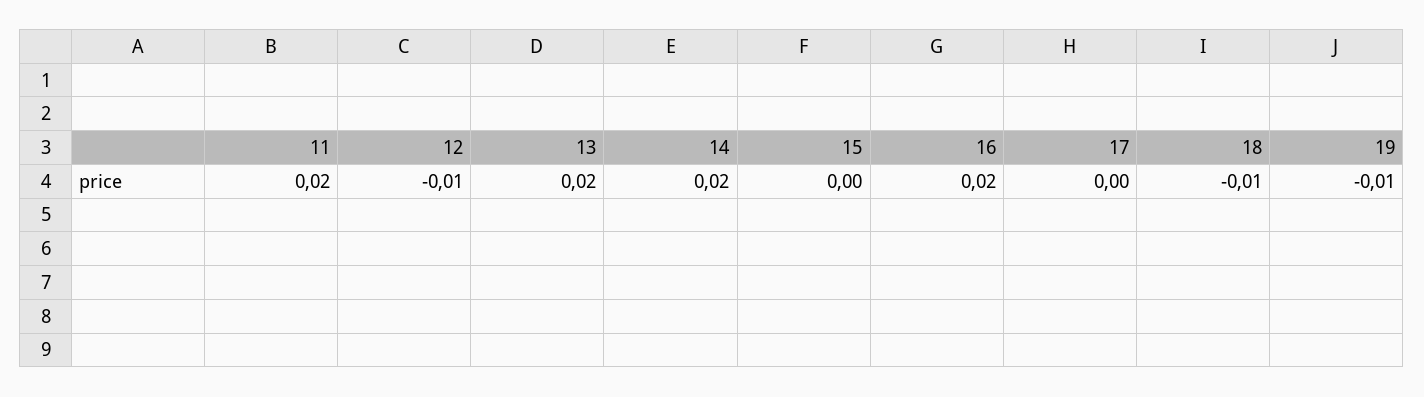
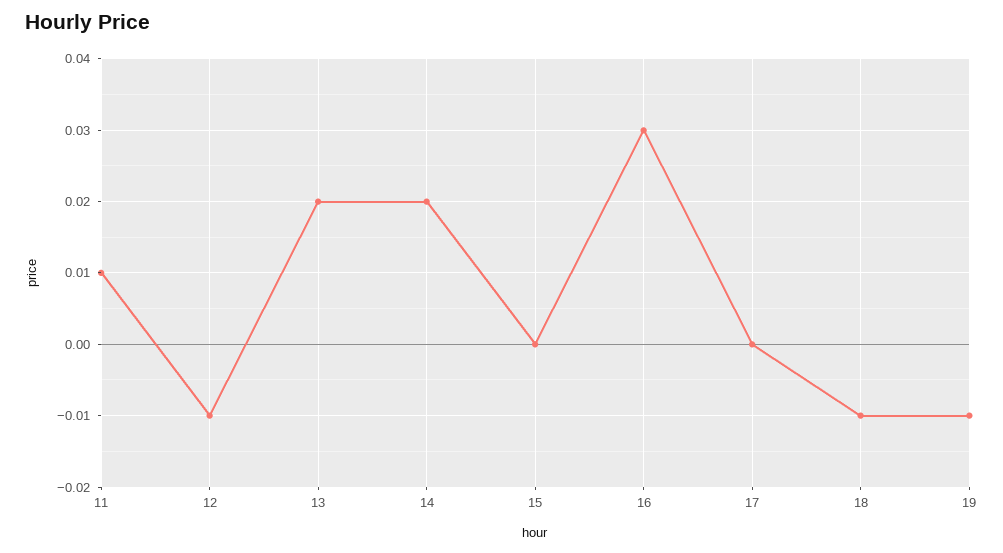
11: 0.02 -> 0.01
16: 0.02 -> 0.03

